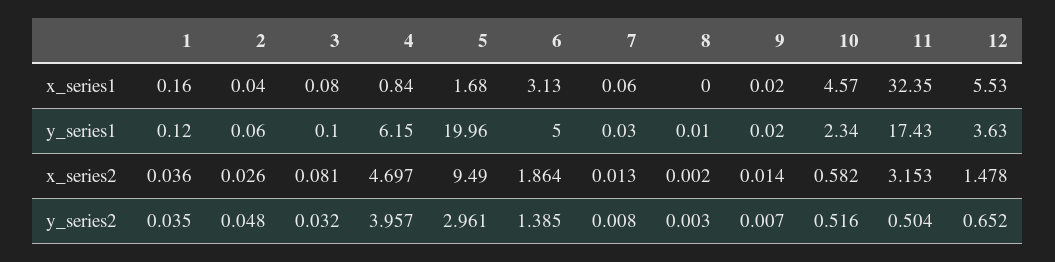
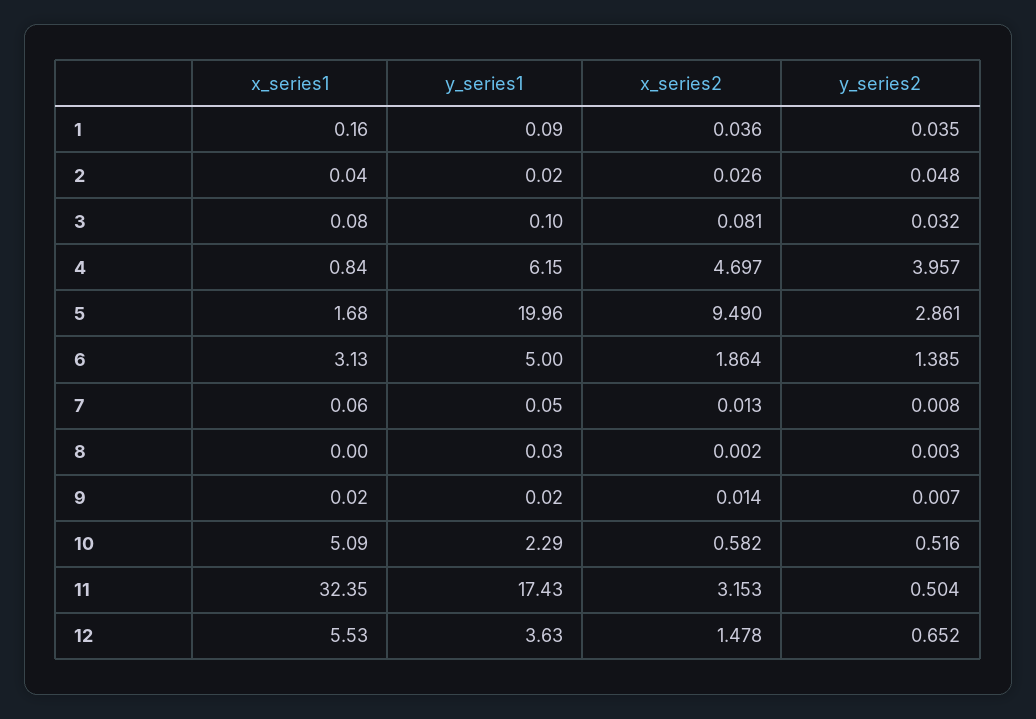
10, x_series1: 4.57 -> 5.09
1, y_series1: 0.12 -> 0.09
2, y_series1: 0.06 -> 0.02
7, y_series1: 0.03 -> 0.05
8, y_series1: 0.01 -> 0.03
10, y_series1: 2.34 -> 2.29
5, y_series2: 2.961 -> 2.861

